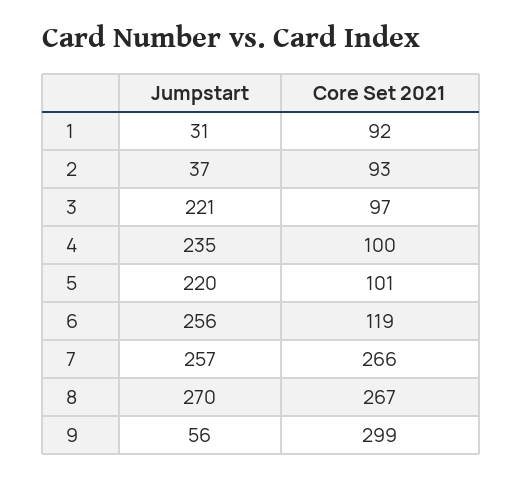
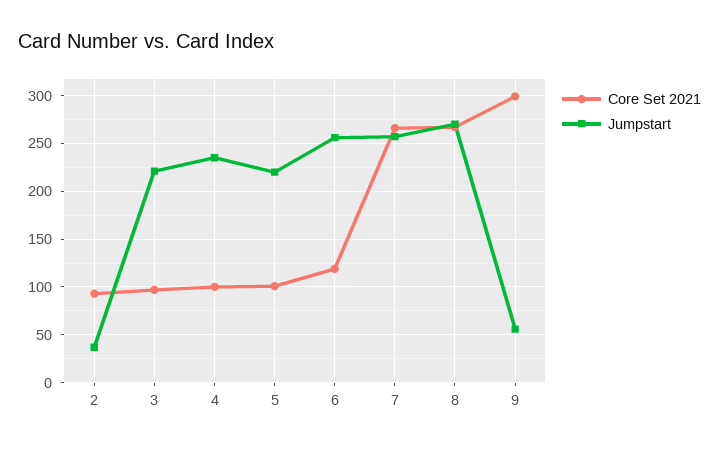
Jumpstart, 1: 31 -> none
Core Set 2021, 1: 92 -> none

